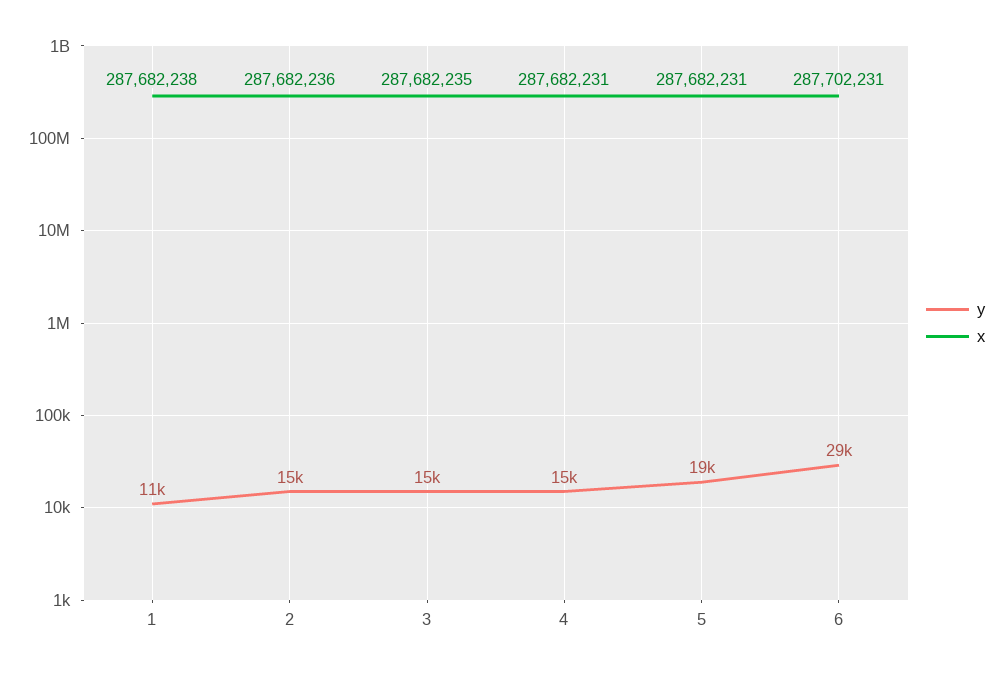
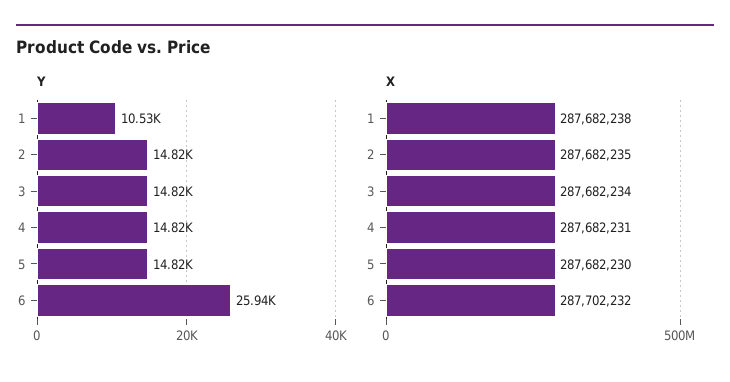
x, 2: 287682236 -> 287682235
x, 3: 287682235 -> 287682234
y, 5: 19000 -> 14820
x, 5: 287682231 -> 287682230
y, 6: 29000 -> 25940
x, 6: 287702231 -> 287702232

